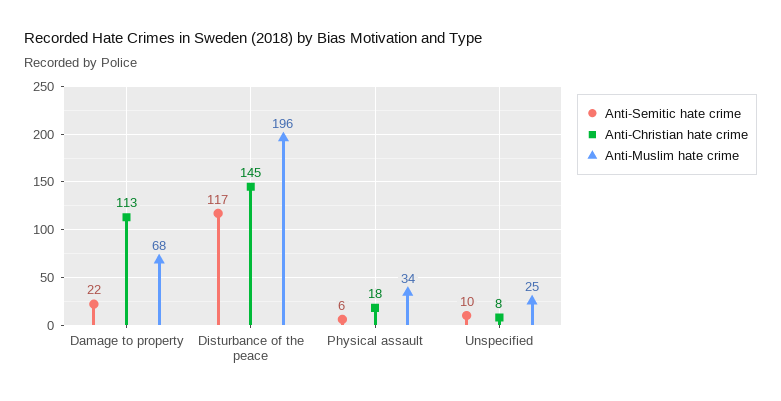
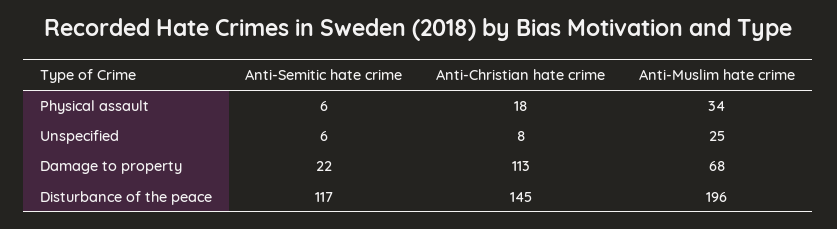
Anti-Semitic hate crime, Unspecified: 10 -> 6

